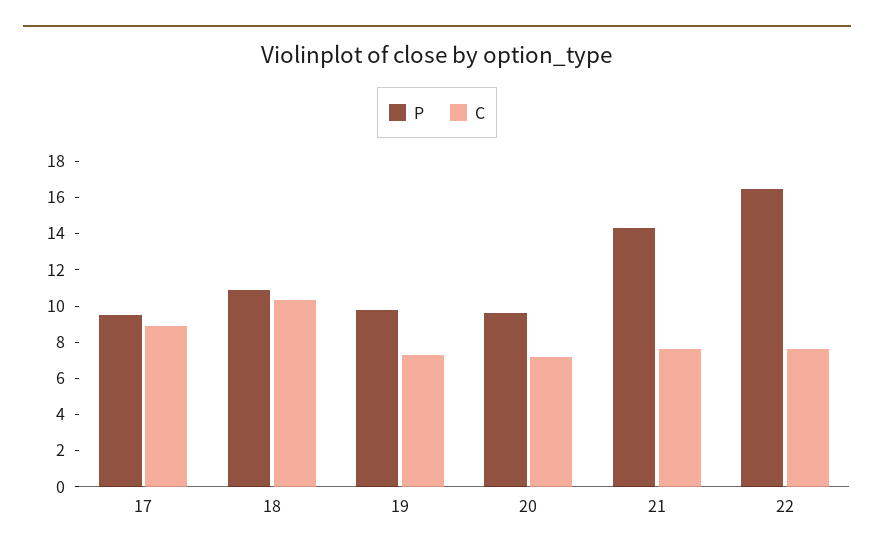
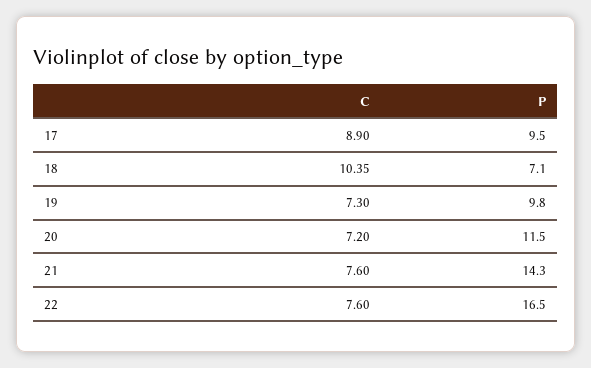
P, 18: 11 -> 7.1
P, 20: 9.5 -> 11.5

